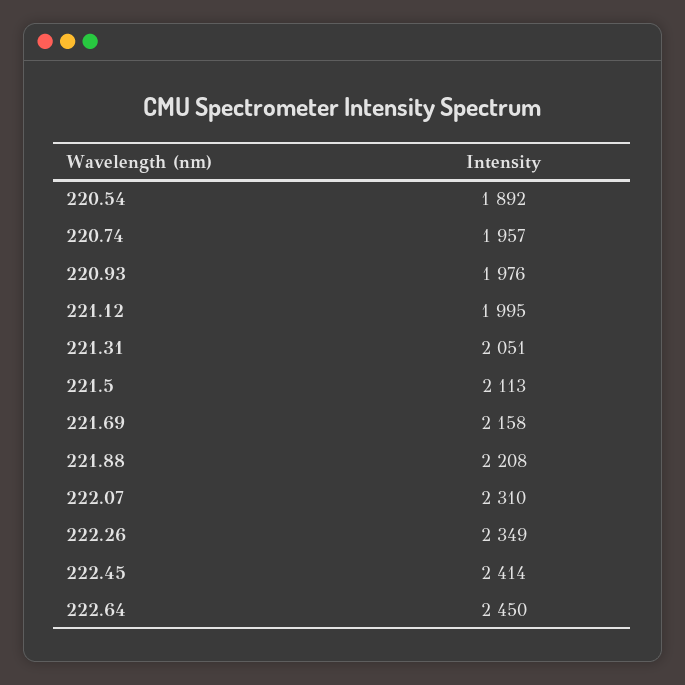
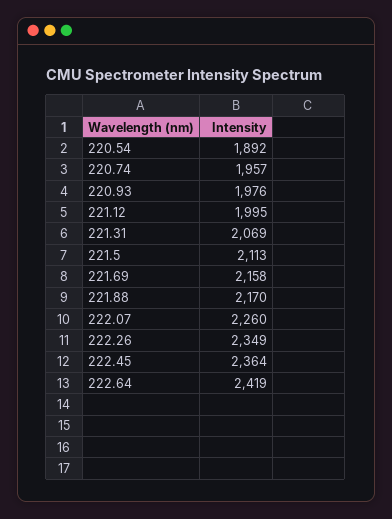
221.31: 2051 -> 2069
221.88: 2208 -> 2170
222.07: 2310 -> 2260
222.45: 2414 -> 2364
222.64: 2450 -> 2419

